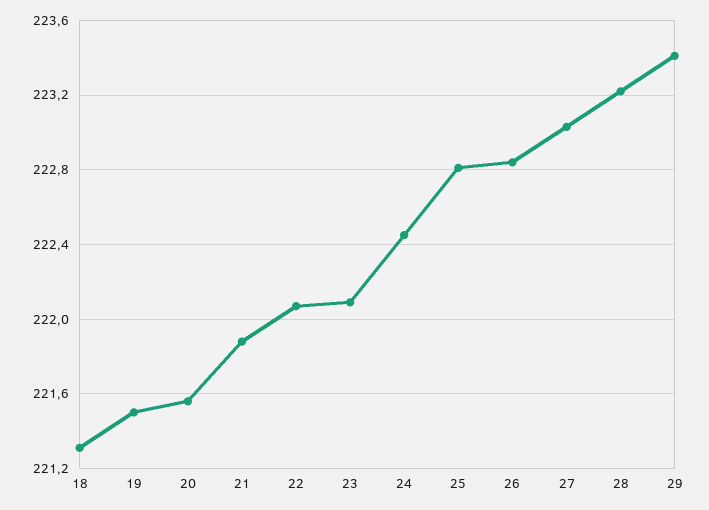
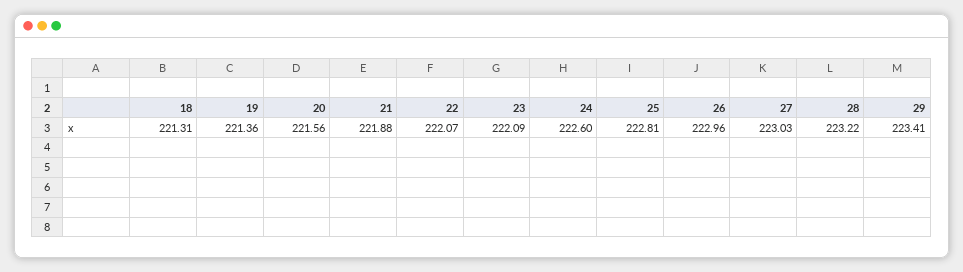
19: 221.5 -> 221.36
24: 222.45 -> 222.6
26: 222.85 -> 222.96

